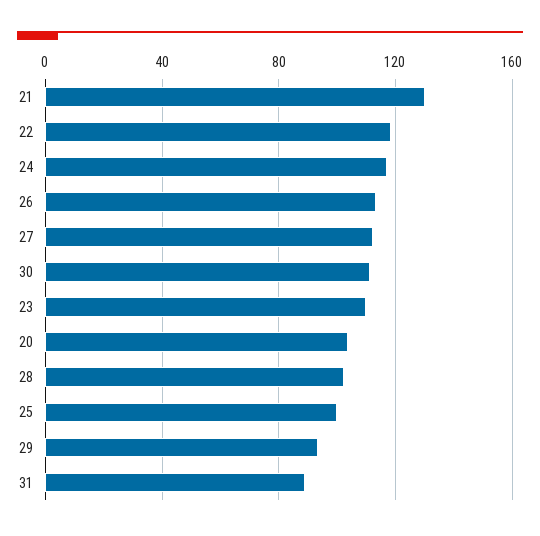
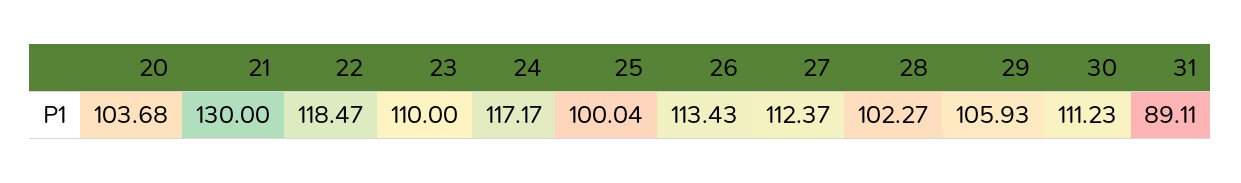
29: 95 -> 105.93

